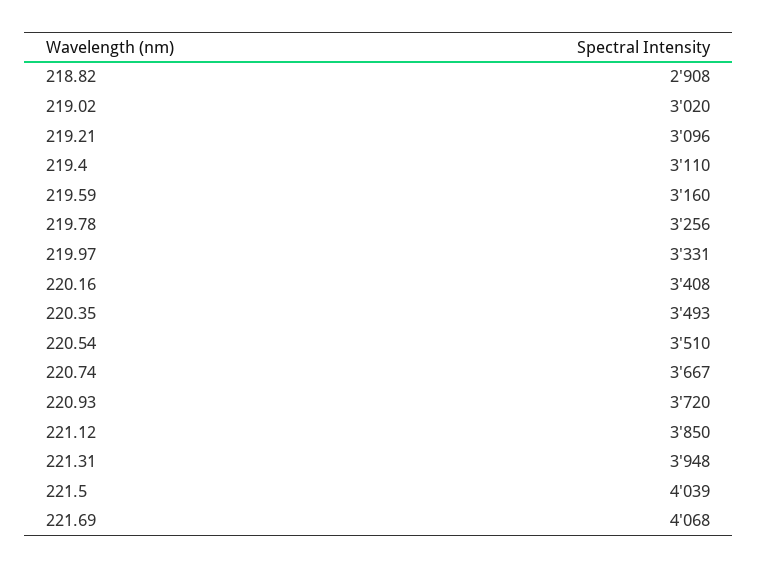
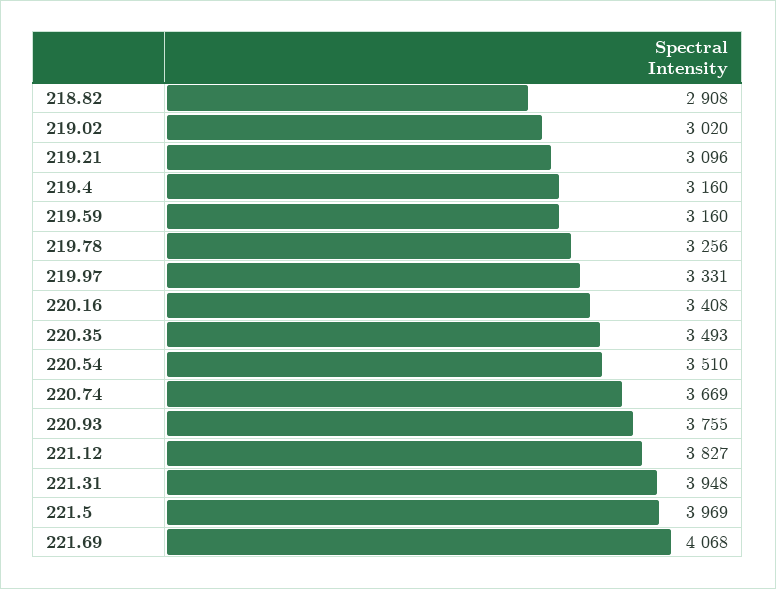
219.4: 3110 -> 3160
220.74: 3667 -> 3669
220.93: 3720 -> 3755
221.12: 3850 -> 3827
221.5: 4039 -> 3969

